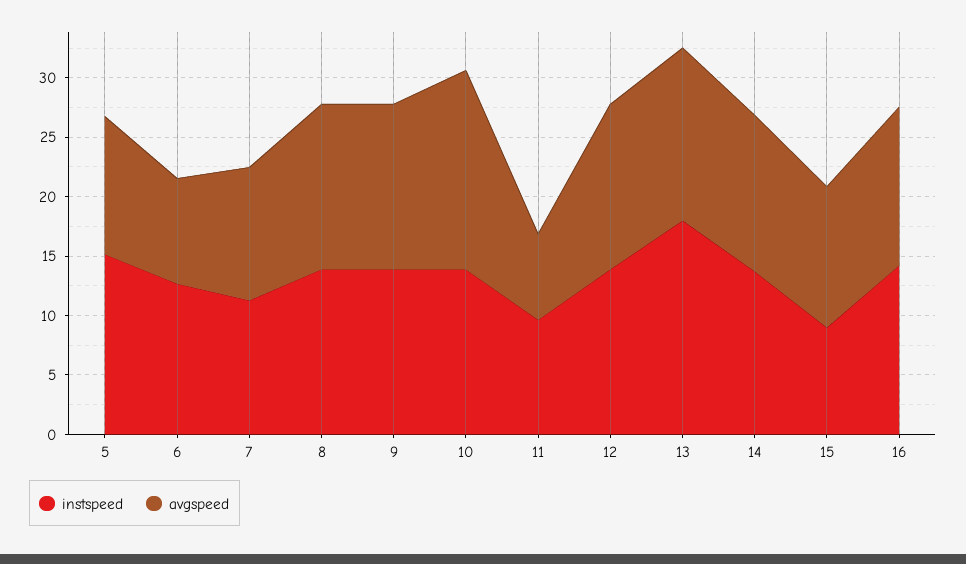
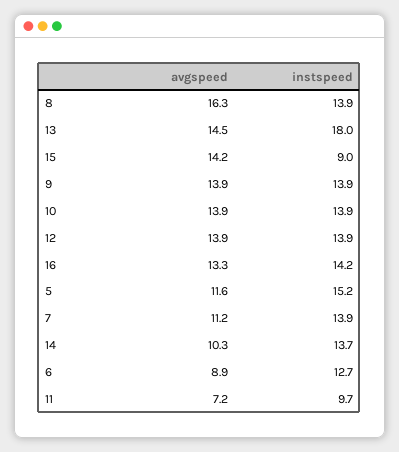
instspeed, 7: 11 -> 13.9
avgspeed, 8: 14 -> 16.3
avgspeed, 10: 17 -> 13.9
avgspeed, 14: 13 -> 10.3
avgspeed, 15: 12 -> 14.2

